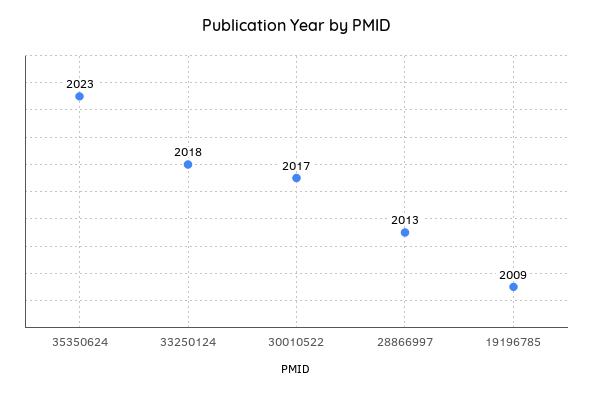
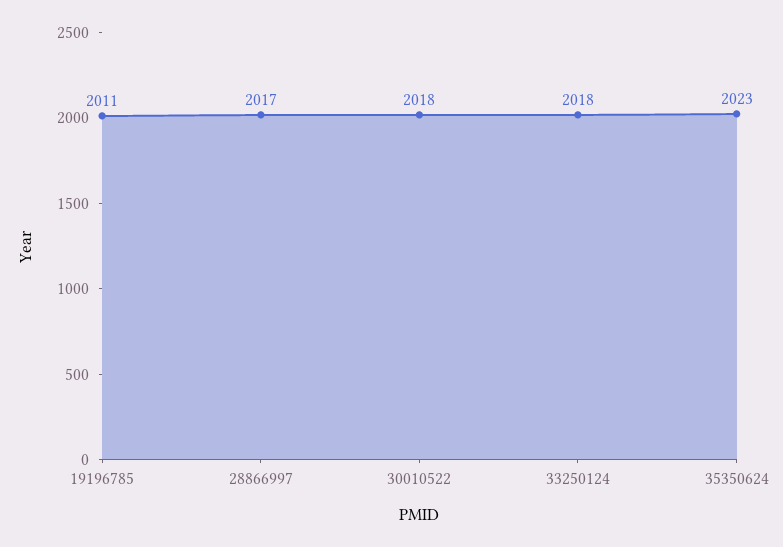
30010522: 2017 -> 2018
28866997: 2013 -> 2017
19196785: 2009 -> 2011

